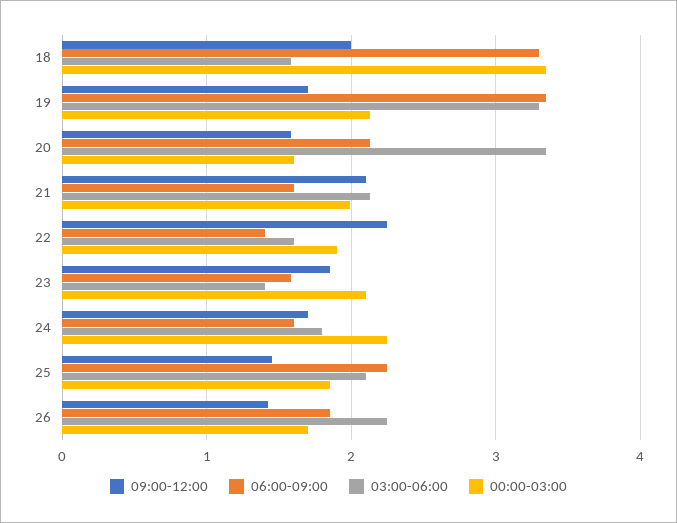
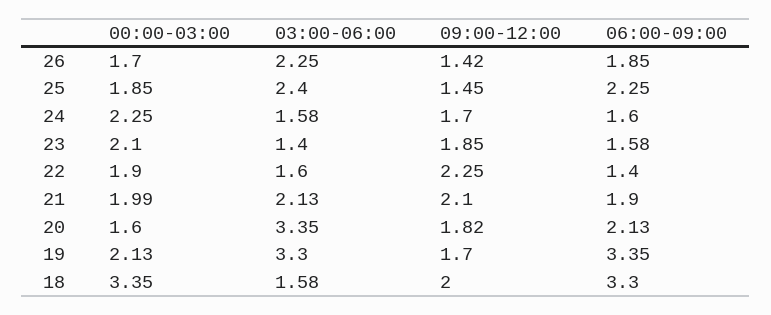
09:00-12:00, 20: 1.6 -> 1.82
06:00-09:00, 21: 1.6 -> 1.9
03:00-06:00, 24: 1.8 -> 1.58
03:00-06:00, 25: 2.1 -> 2.4

